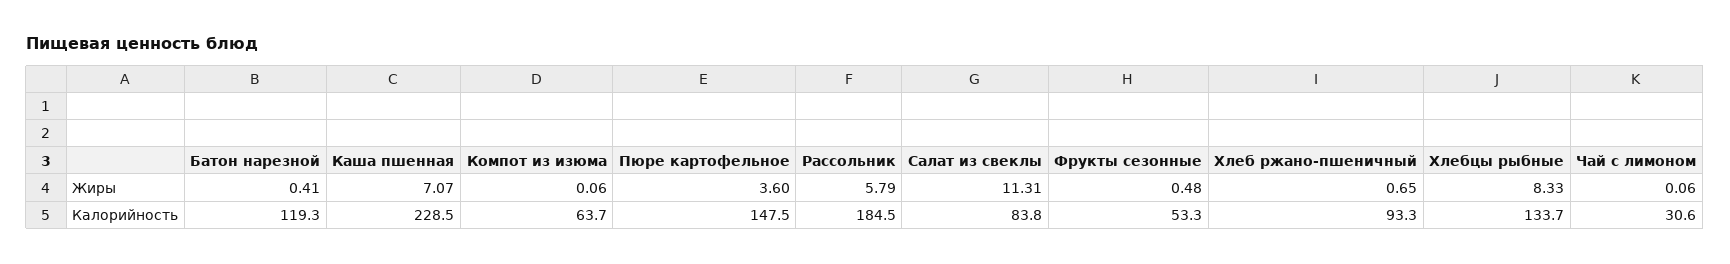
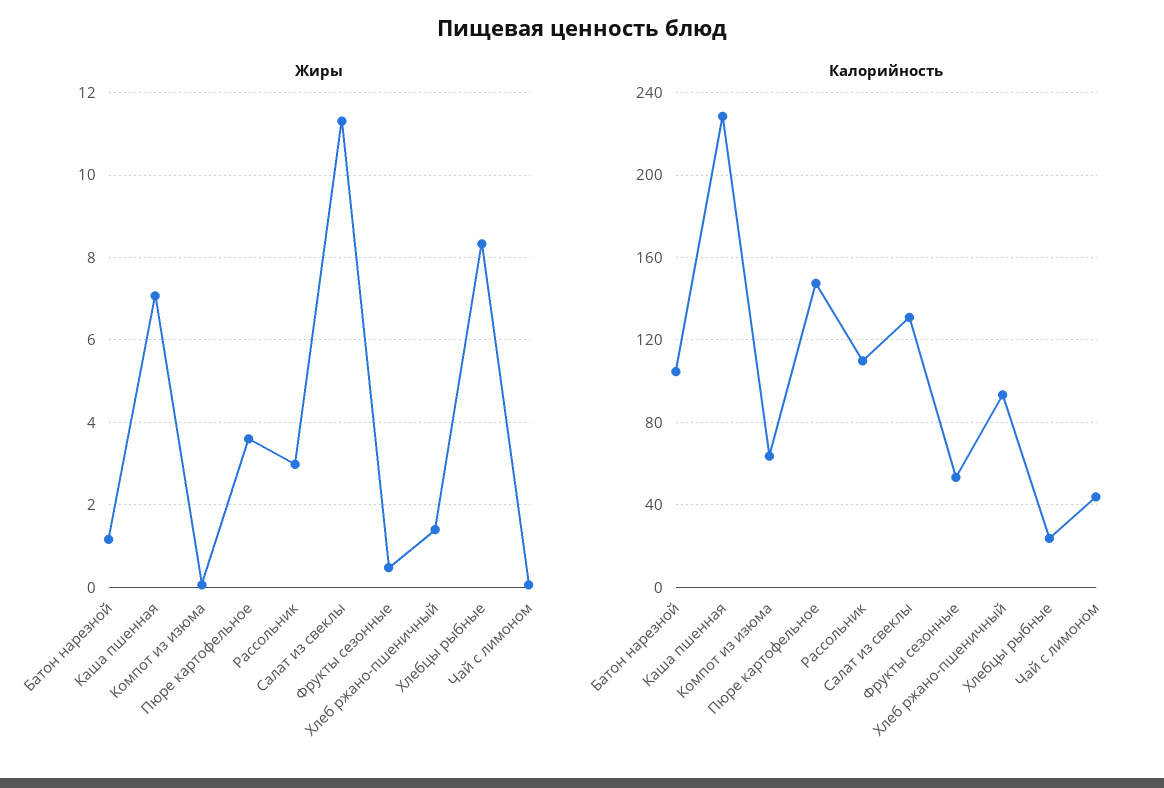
Жиры, Батон нарезной: 0.41 -> 1.2
Жиры, Рассольник: 5.79 -> 3
Жиры, Хлеб ржано-пшеничный: 0.65 -> 1.4
Калорийность, Батон нарезной: 119.3 -> 105
Калорийность, Рассольник: 184.5 -> 110
Калорийность, Салат из свеклы: 83.8 -> 130
Калорийность, Хлебцы рыбные: 133.7 -> 25
Калорийность, Чай с лимоном: 30.6 -> 45

